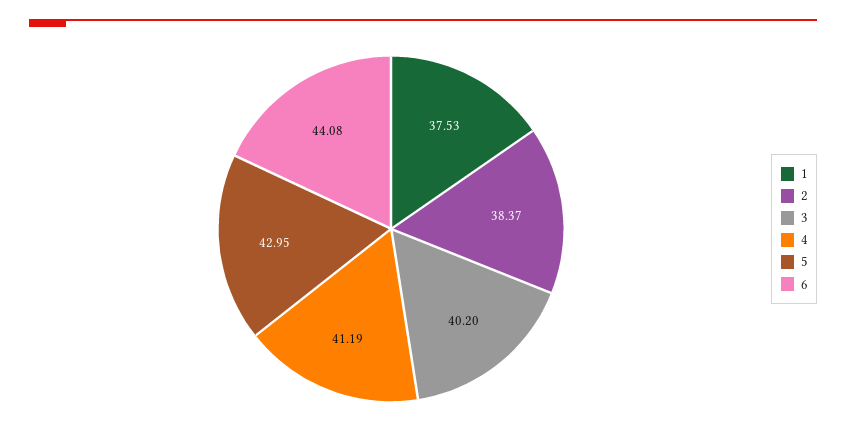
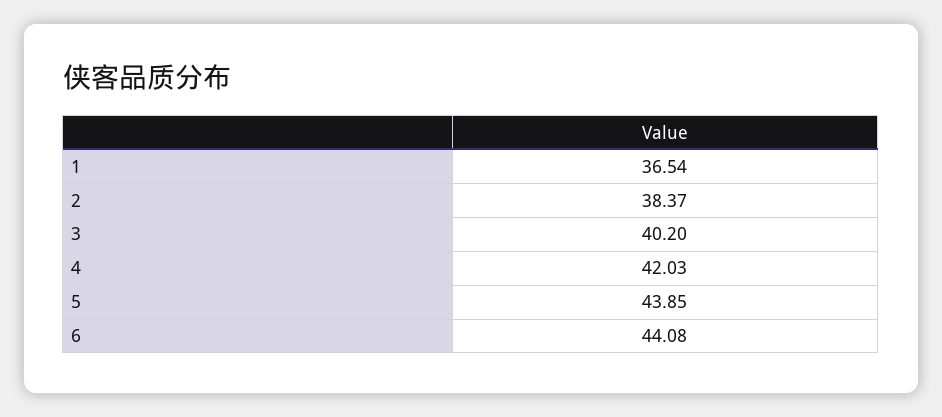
1: 37.53 -> 36.54
4: 41.19 -> 42.03
5: 42.95 -> 43.85

